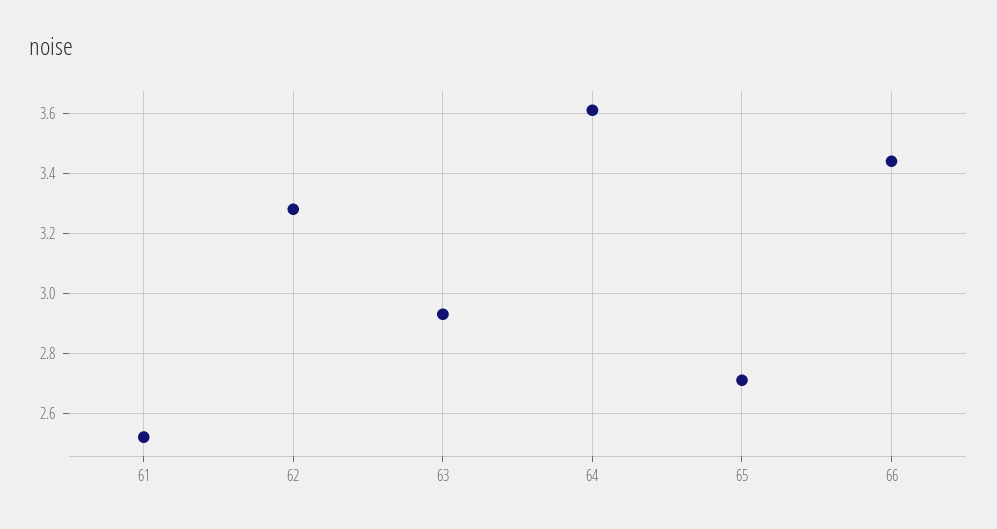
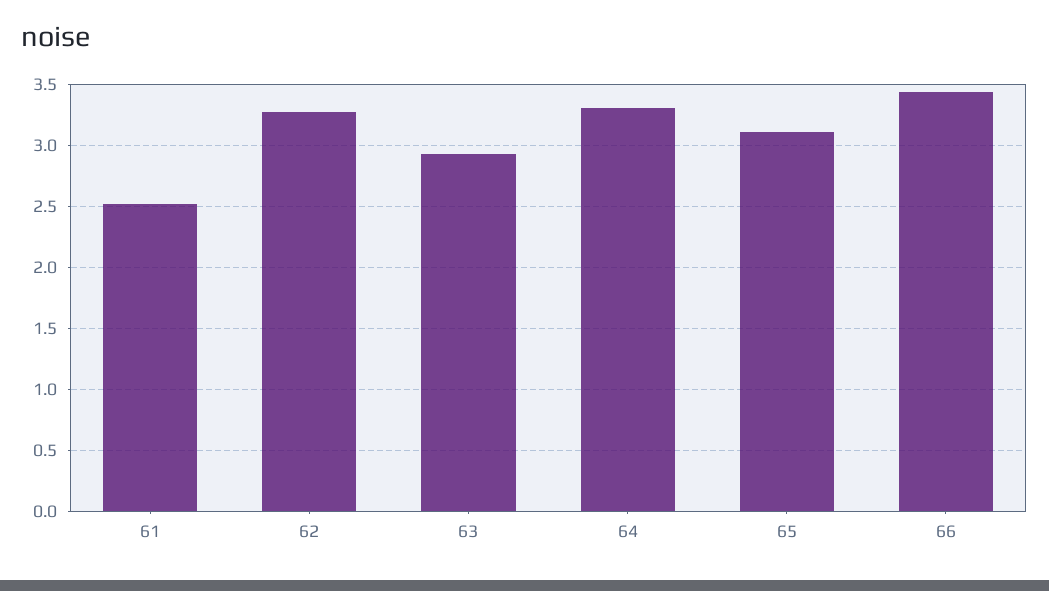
64: 3.6 -> 3.3
65: 2.7 -> 3.1

